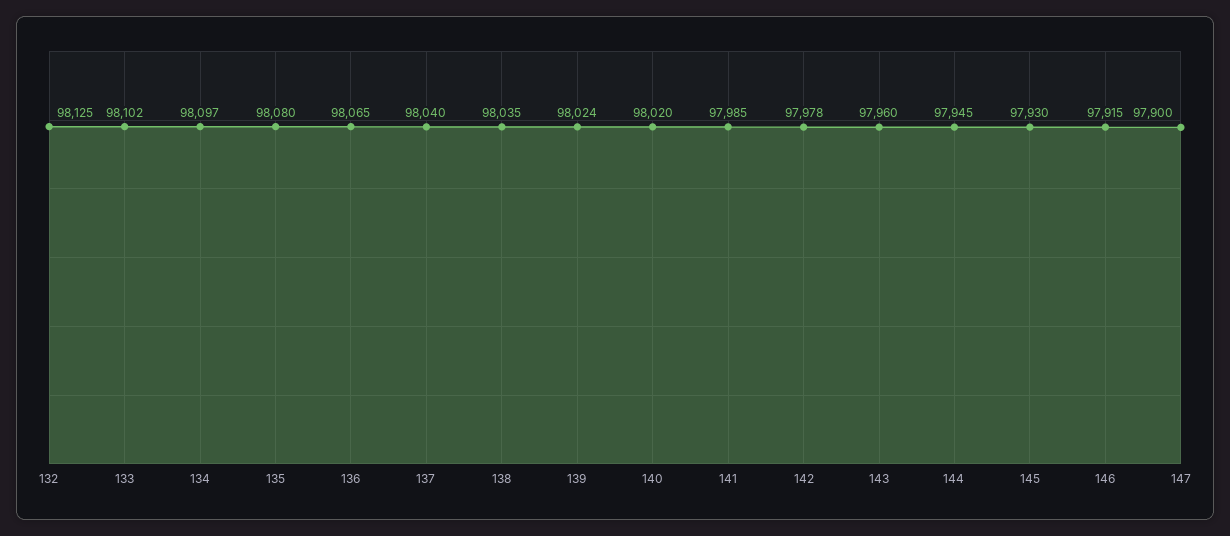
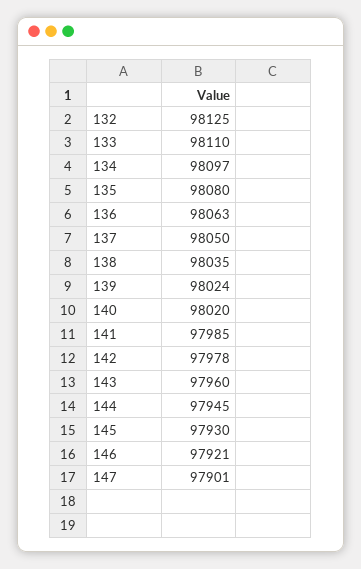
133: 98102 -> 98110
136: 98065 -> 98063
137: 98040 -> 98050
146: 97915 -> 97921
147: 97900 -> 97901

